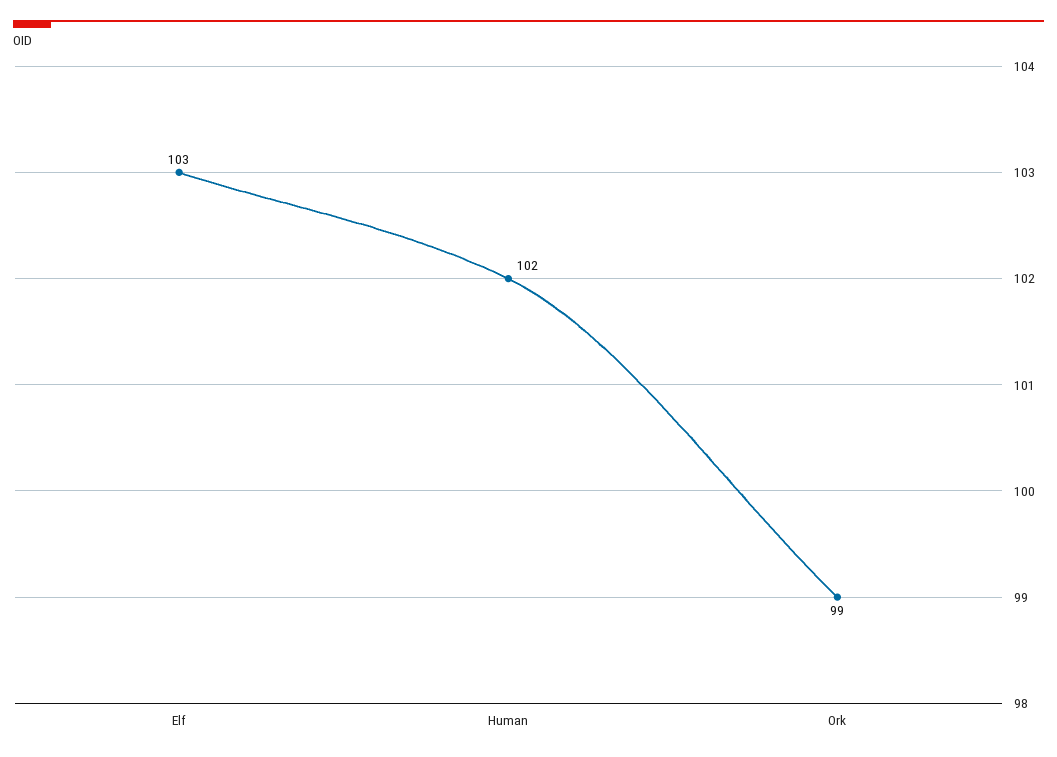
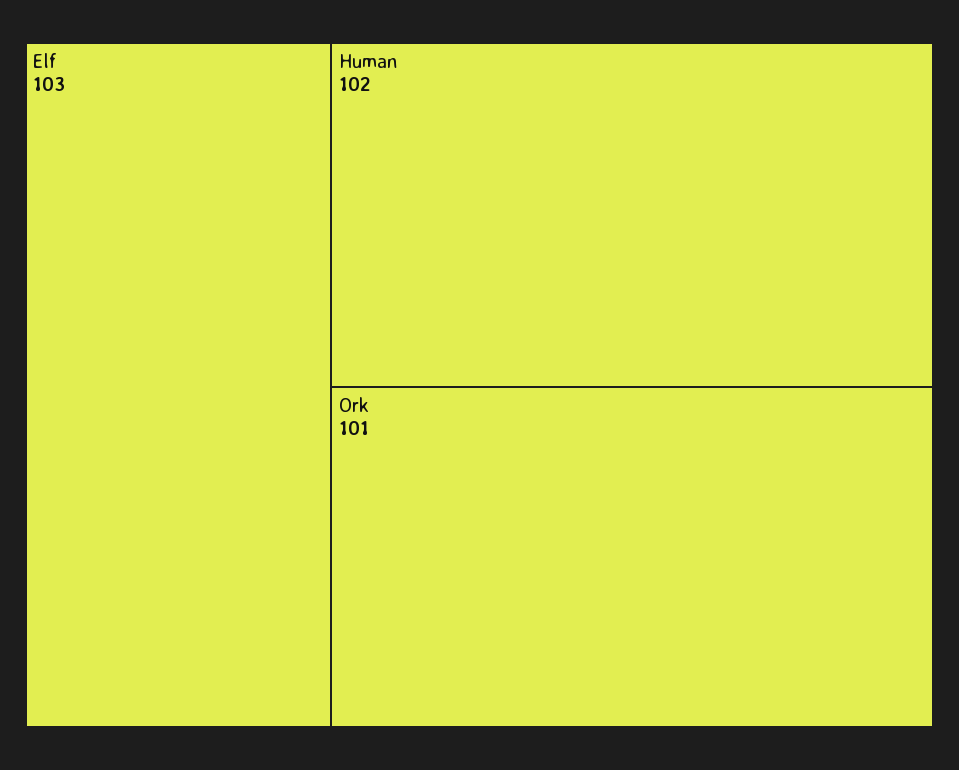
Ork: 99 -> 101

